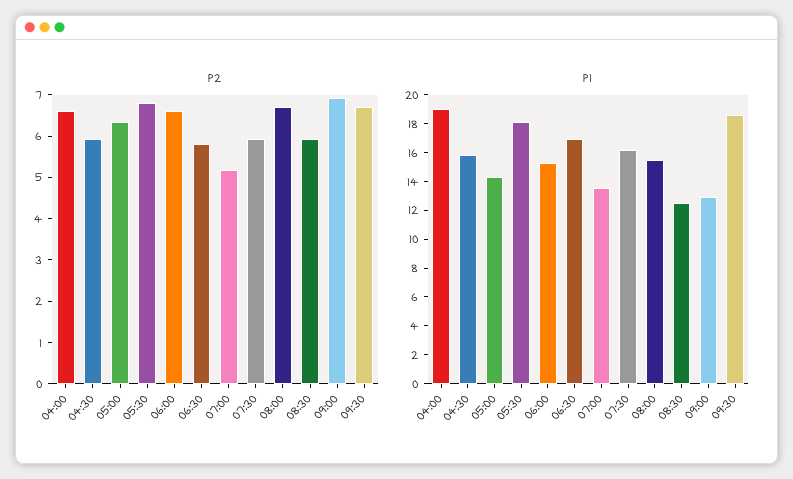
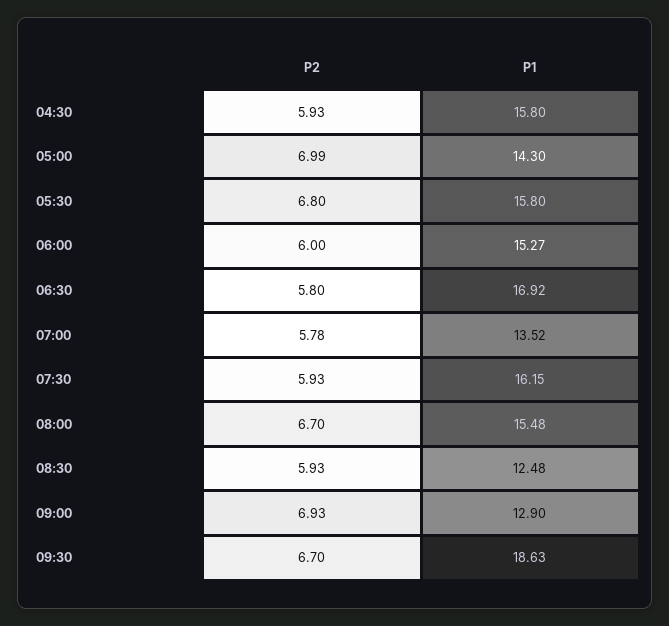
P2, 04:00: 6.6 -> none
P2, 05:00: 6.4 -> 6.99
P2, 06:00: 6.6 -> 6
P2, 07:00: 5.2 -> 5.78
P1, 04:00: 19 -> none
P1, 05:30: 18 -> 15.8

